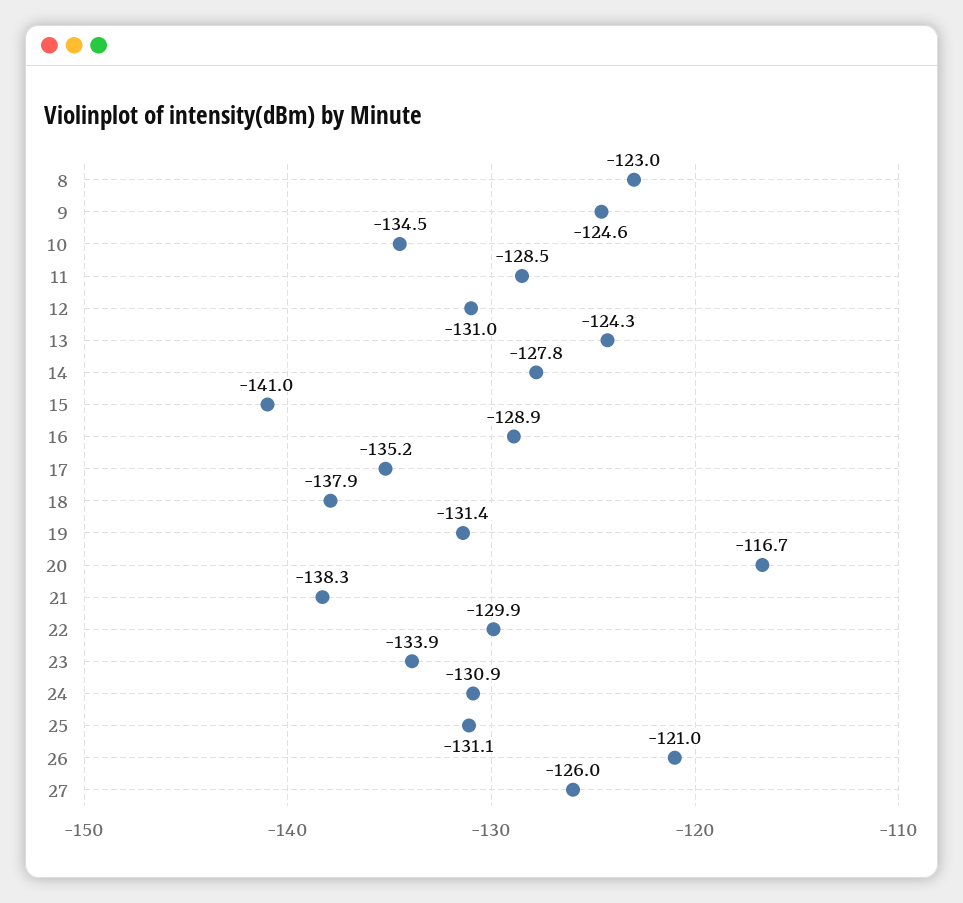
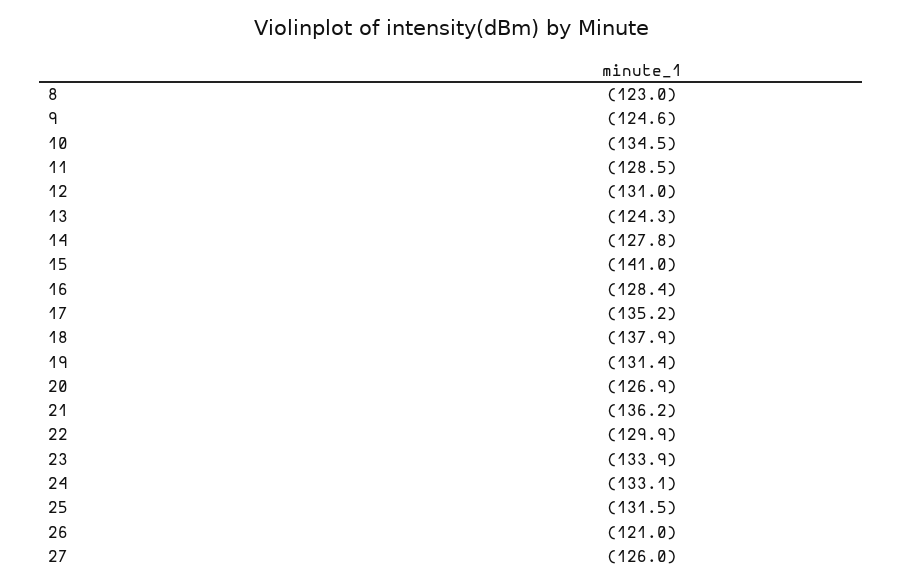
16: -128.9 -> -128.4
20: -116.7 -> -126.9
21: -138.3 -> -136.2
24: -130.9 -> -133.1
25: -131.1 -> -131.5

